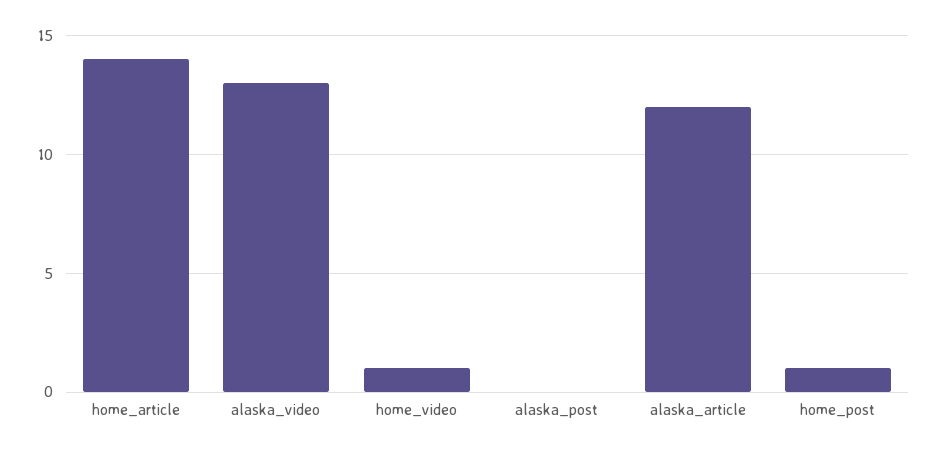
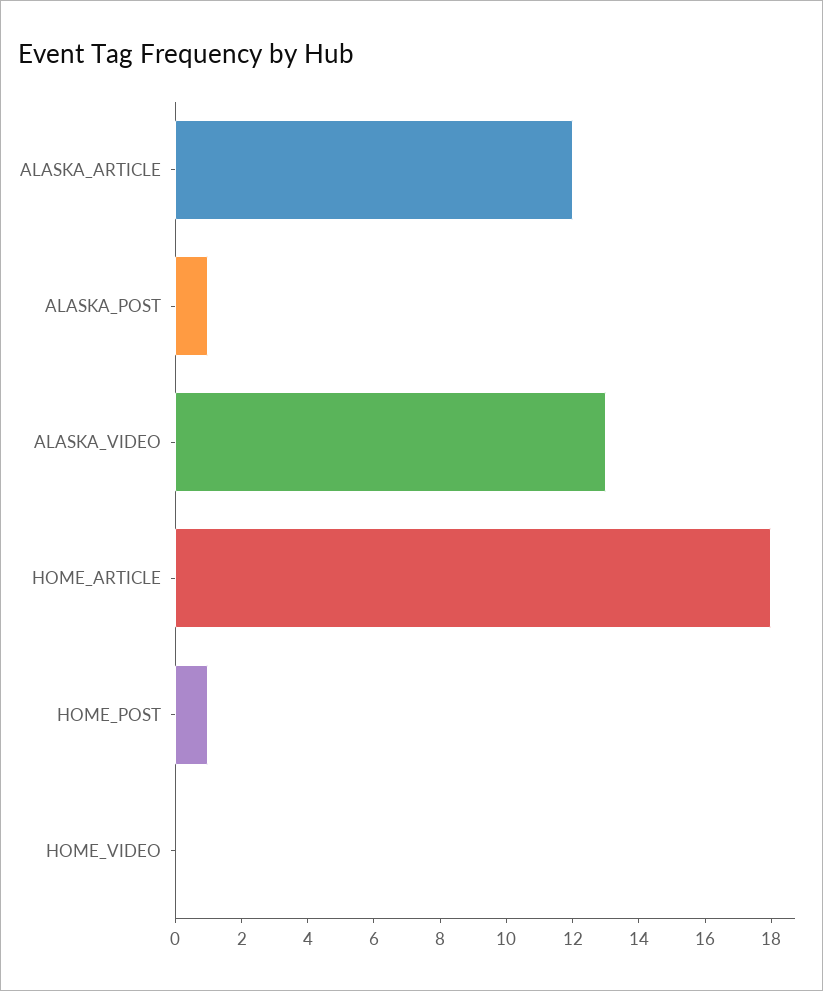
home_article: 14 -> 18
home_video: 1 -> 0
alaska_post: 0 -> 1

